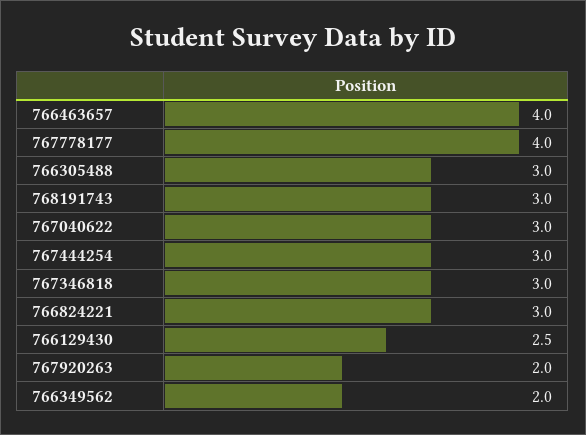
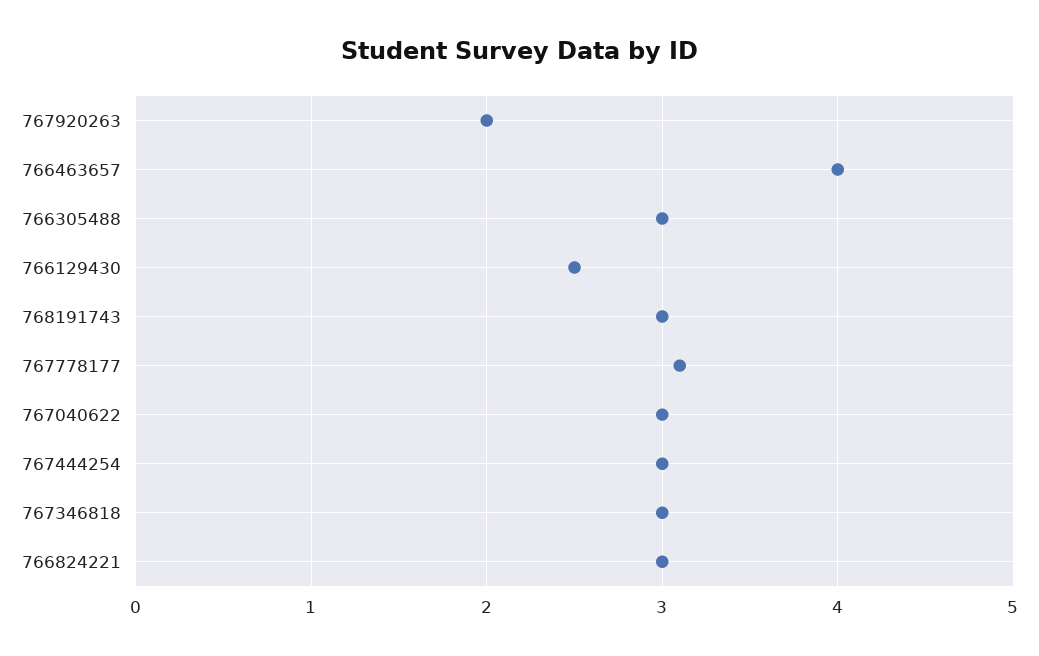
767778177: 4 -> 3.1
766349562: 2 -> none

